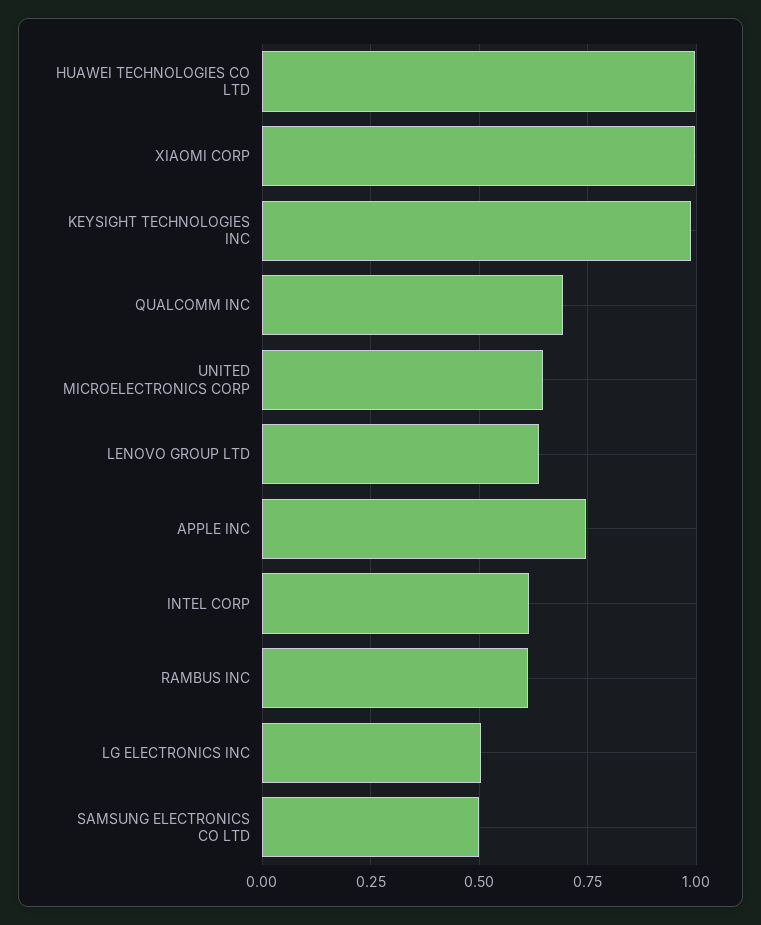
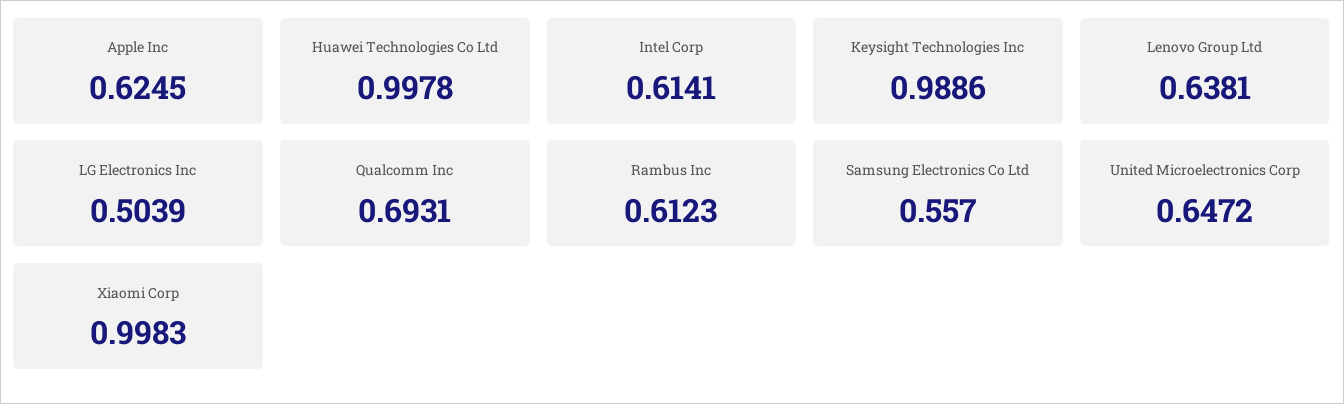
APPLE INC: 0.75 -> 0.6245
SAMSUNG ELECTRONICS CO LTD: 0.5 -> 0.557

